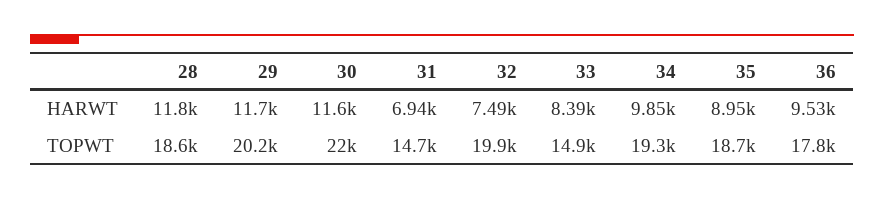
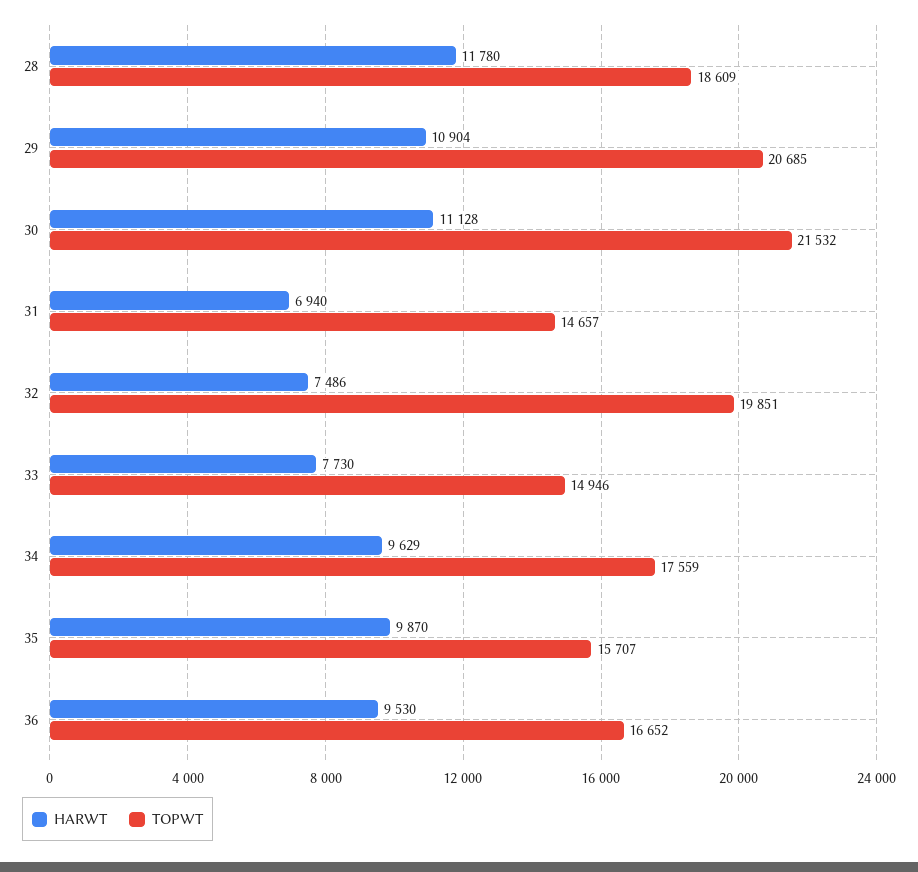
HARWT, 29: 11700 -> 10904
HARWT, 30: 11600 -> 11128
HARWT, 33: 8390 -> 7730
HARWT, 34: 9850 -> 9629
HARWT, 35: 8950 -> 9870
TOPWT, 29: 20200 -> 20685
TOPWT, 30: 22000 -> 21532
TOPWT, 34: 19300 -> 17559
TOPWT, 35: 18700 -> 15707
TOPWT, 36: 17800 -> 16652

